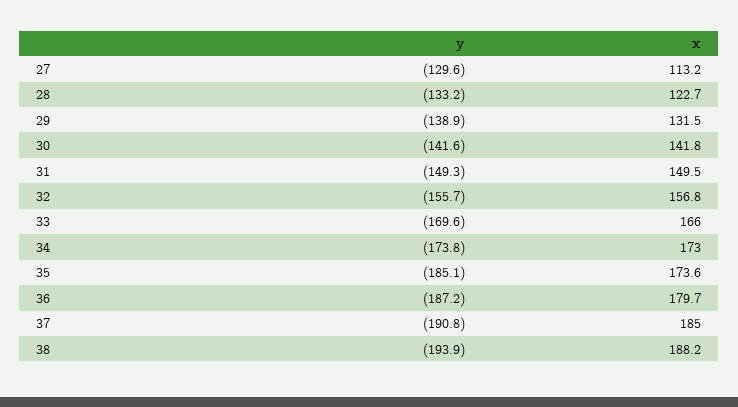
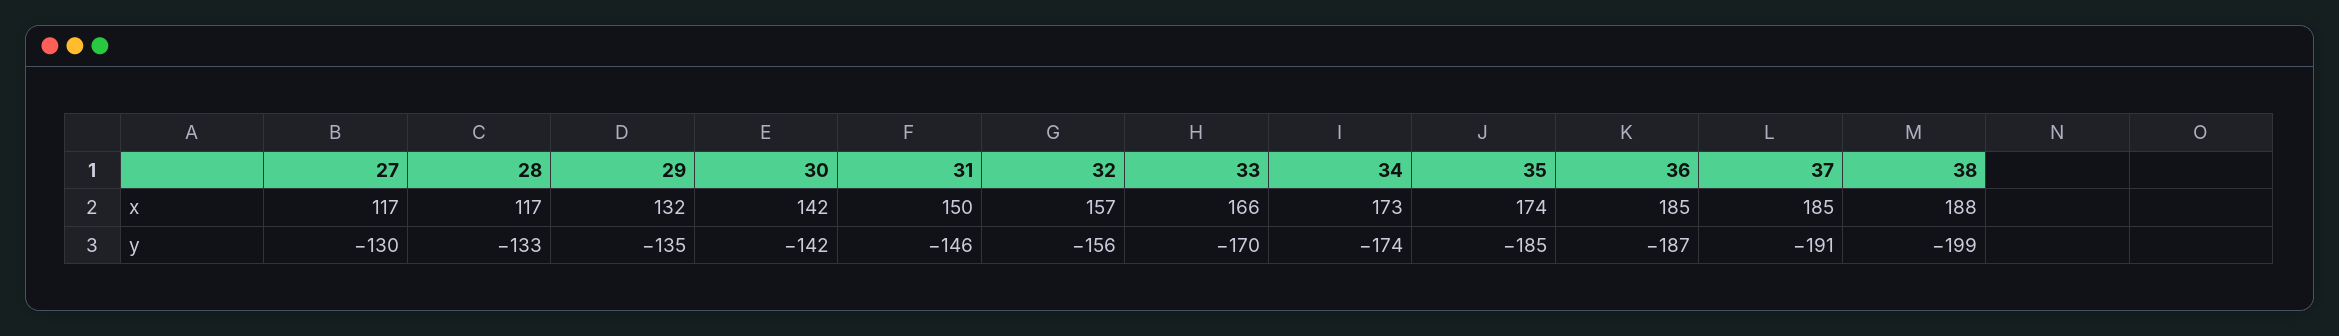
x, 27: 113.2 -> 117
x, 28: 122.7 -> 117
y, 29: -138.9 -> -135
y, 31: -149.3 -> -146
x, 36: 179.7 -> 185
y, 38: -193.9 -> -199

